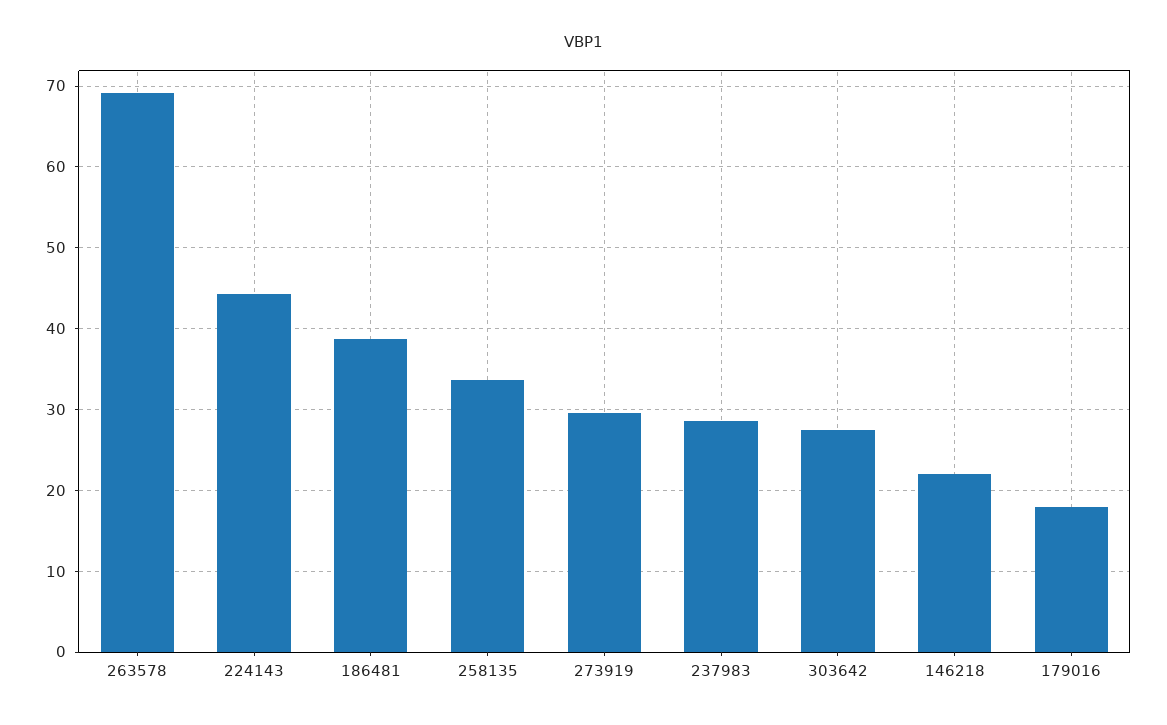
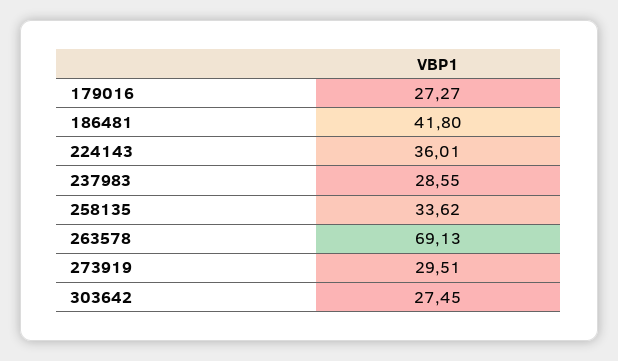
224143: 44 -> 36.01
186481: 39 -> 41.8
146218: 22 -> none
179016: 18 -> 27.27

